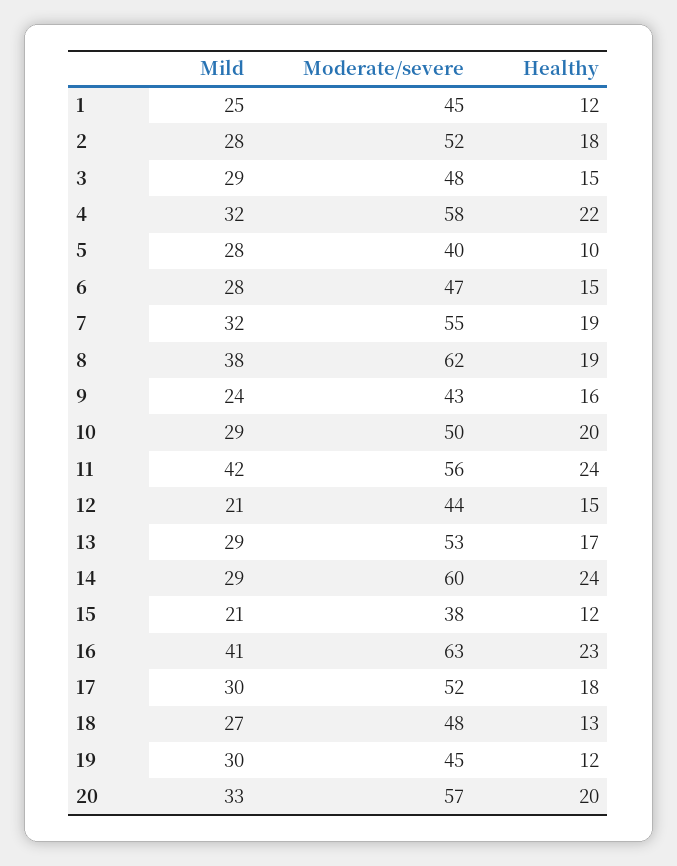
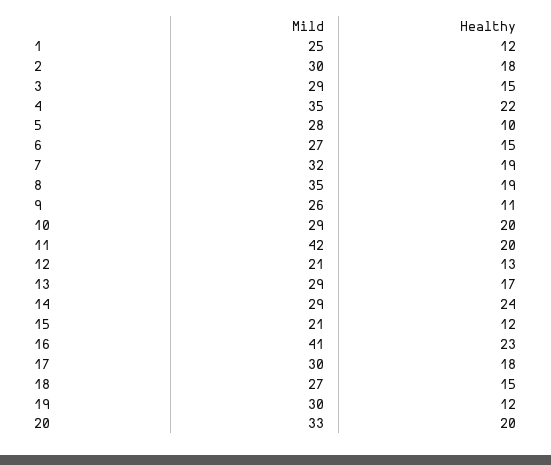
Moderate/severe, 1: 45 -> none
Mild, 2: 28 -> 30
Moderate/severe, 2: 52 -> none
Moderate/severe, 3: 48 -> none
Mild, 4: 32 -> 35
Moderate/severe, 4: 58 -> none
Moderate/severe, 5: 40 -> none
Mild, 6: 28 -> 27
Moderate/severe, 6: 47 -> none
Moderate/severe, 7: 55 -> none
Mild, 8: 38 -> 35
Moderate/severe, 8: 62 -> none
Mild, 9: 24 -> 26
Moderate/severe, 9: 43 -> none
Healthy, 9: 16 -> 11
Moderate/severe, 10: 50 -> none
Moderate/severe, 11: 56 -> none
Healthy, 11: 24 -> 20
Moderate/severe, 12: 44 -> none
Healthy, 12: 15 -> 13
Moderate/severe, 13: 53 -> none
Moderate/severe, 14: 60 -> none
Moderate/severe, 15: 38 -> none
Moderate/severe, 16: 63 -> none
Moderate/severe, 17: 52 -> none
Moderate/severe, 18: 48 -> none
Healthy, 18: 13 -> 15
Moderate/severe, 19: 45 -> none
Moderate/severe, 20: 57 -> none

